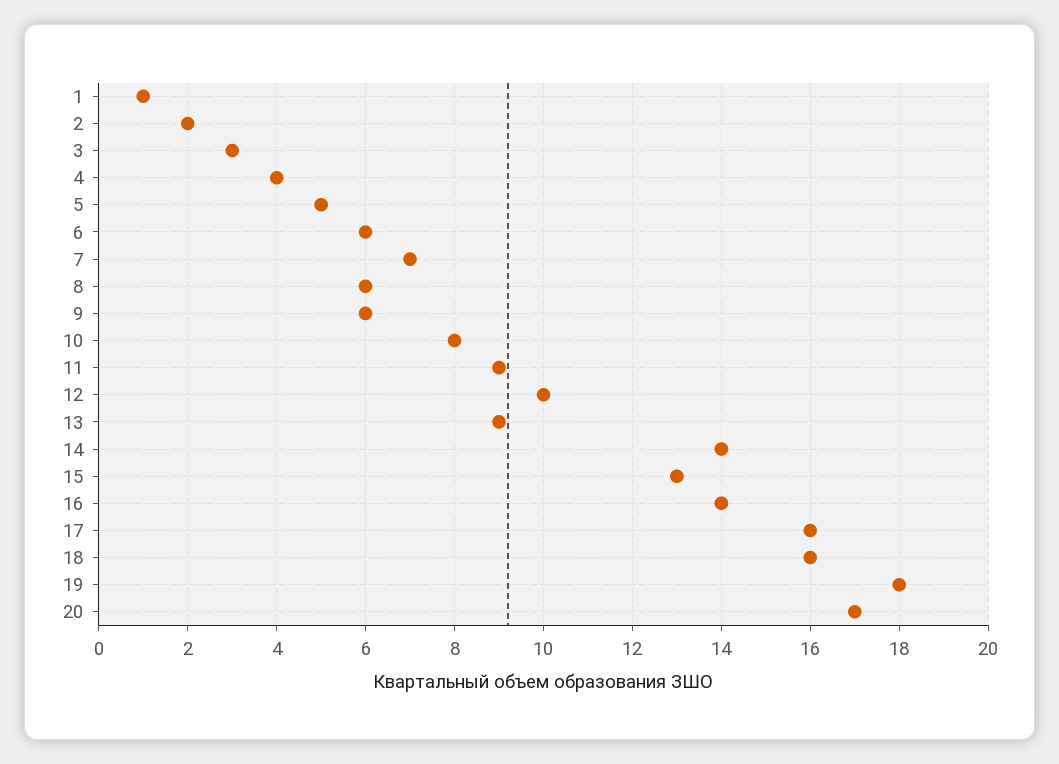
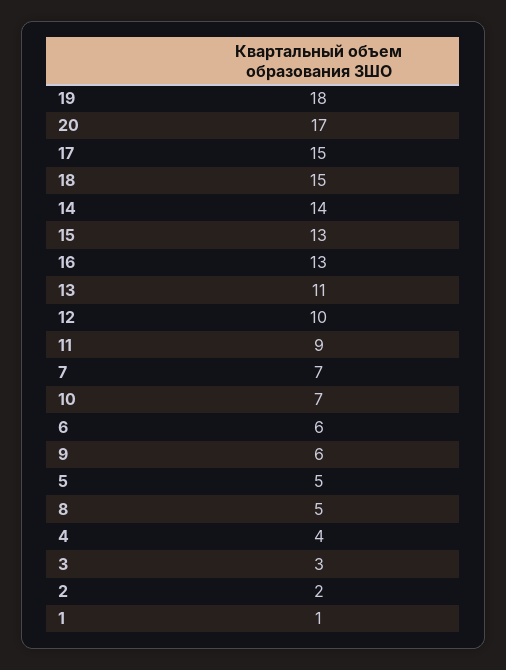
8: 6 -> 5
10: 8 -> 7
13: 9 -> 11
16: 14 -> 13
17: 16 -> 15
18: 16 -> 15

